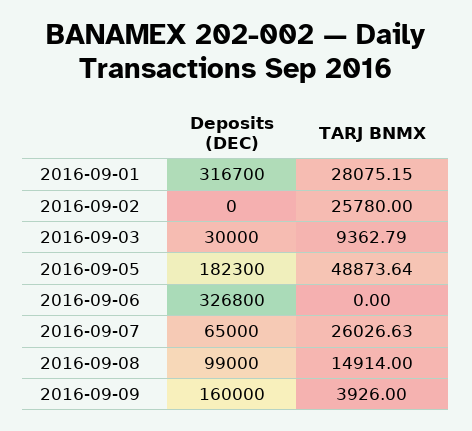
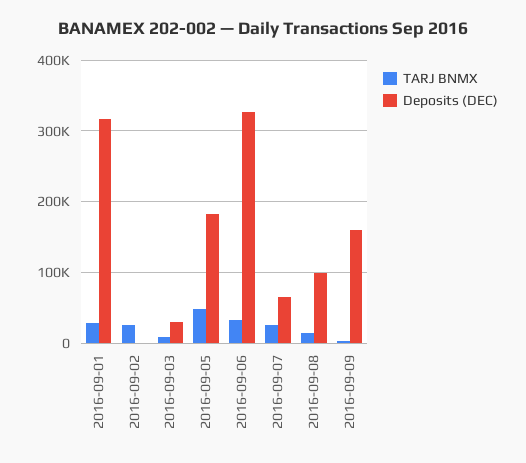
TARJ BNMX, 2016-09-06: 0 -> 30000

